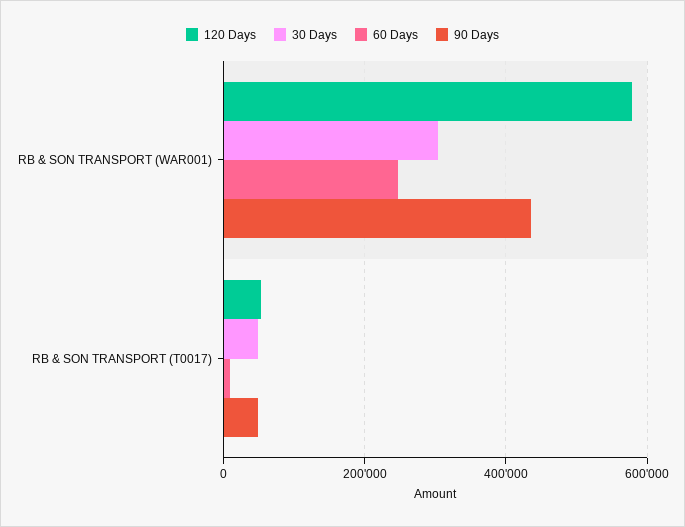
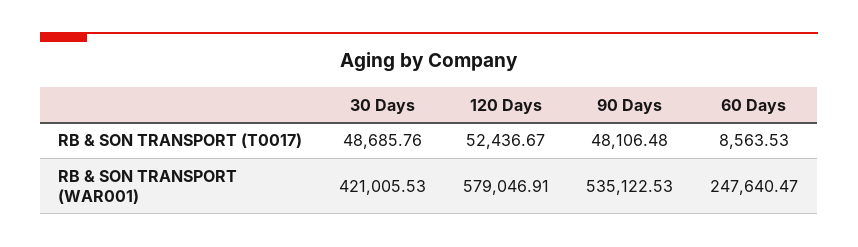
30 Days, RB & SON TRANSPORT (WAR001): 300000 -> 421005.53
90 Days, RB & SON TRANSPORT (WAR001): 440000 -> 535122.53

